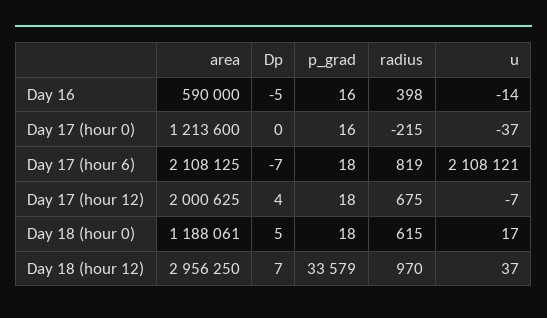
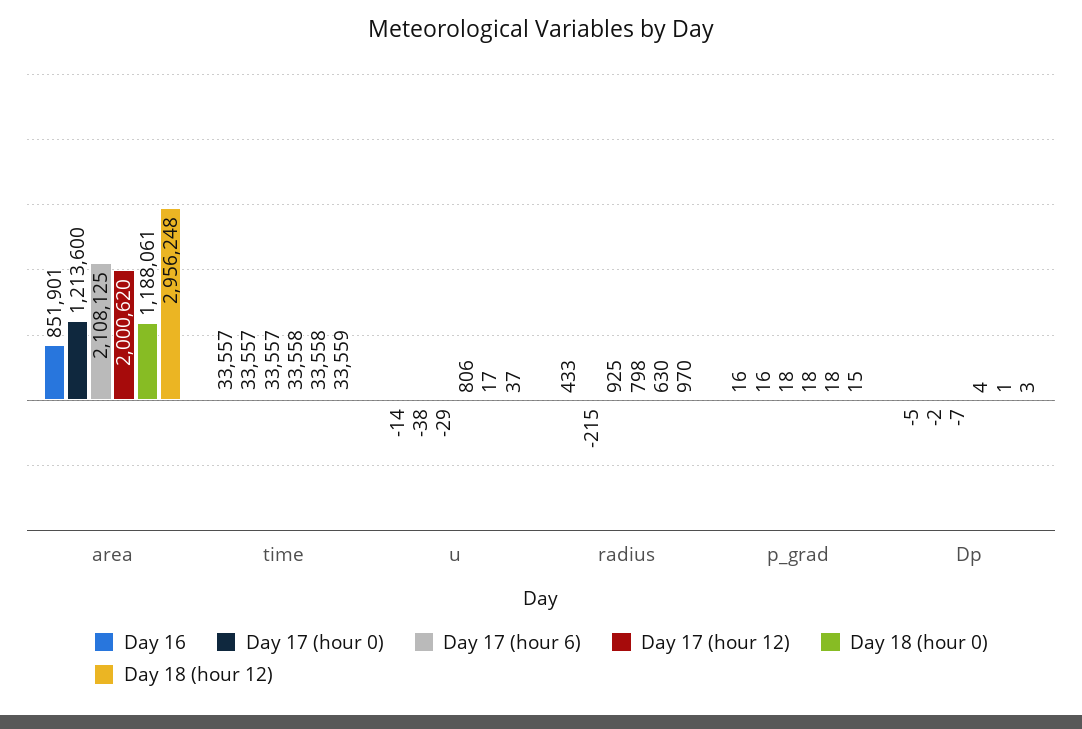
Day 16, area: 590000 -> 851901
Day 16, radius: 398 -> 433
Day 17 (hour 0), Dp: 0 -> -2
Day 17 (hour 0), u: -37 -> -38
Day 17 (hour 6), radius: 819 -> 925
Day 17 (hour 6), u: 2108121 -> -29
Day 17 (hour 12), area: 2000625 -> 2000620
Day 17 (hour 12), radius: 675 -> 798
Day 17 (hour 12), u: -7 -> 806
Day 18 (hour 0), Dp: 5 -> 1
Day 18 (hour 0), radius: 615 -> 630
Day 18 (hour 12), area: 2956250 -> 2956248
Day 18 (hour 12), Dp: 7 -> 3
Day 18 (hour 12), p_grad: 33579 -> 15
Day 16, time: none -> 33557
Day 17 (hour 0), time: none -> 33557
Day 17 (hour 6), time: none -> 33557
Day 17 (hour 12), time: none -> 33558
Day 18 (hour 0), time: none -> 33558
Day 18 (hour 12), time: none -> 33559

